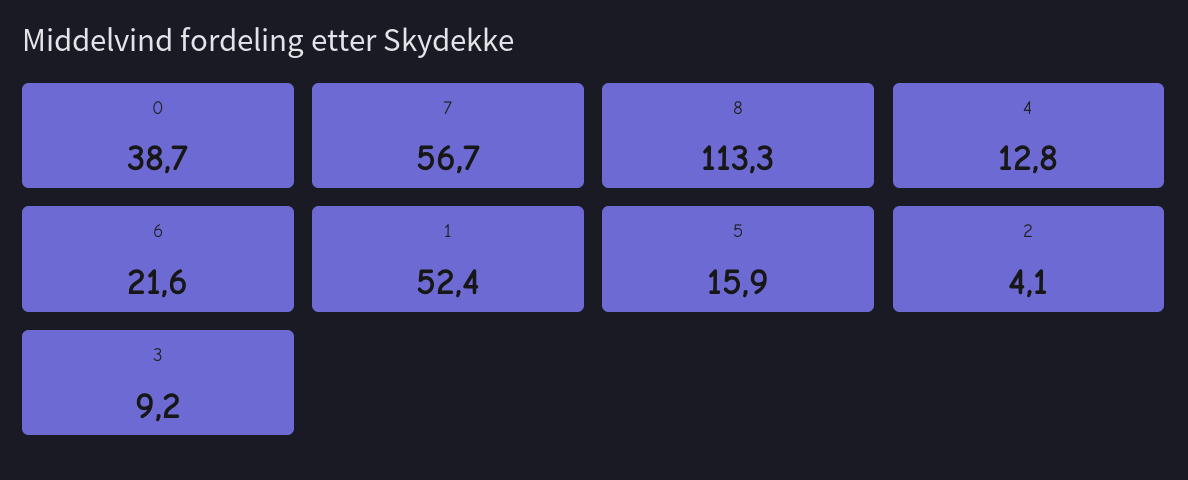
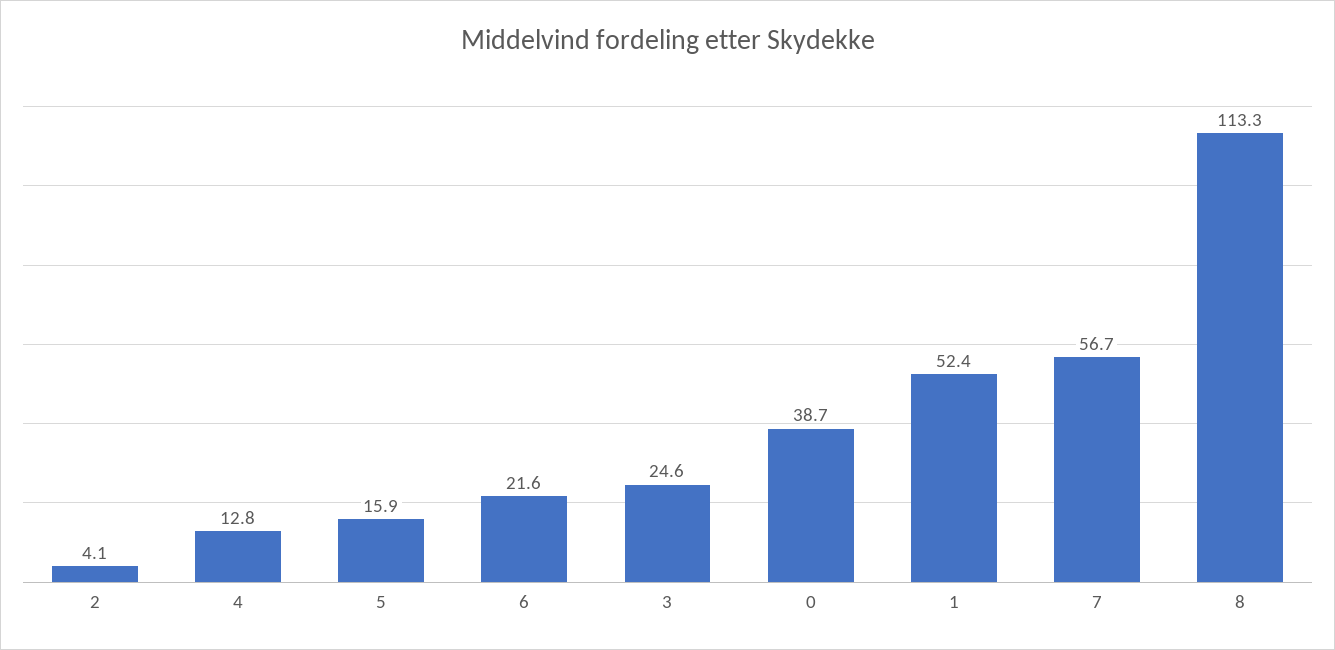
3: 9.2 -> 24.6

